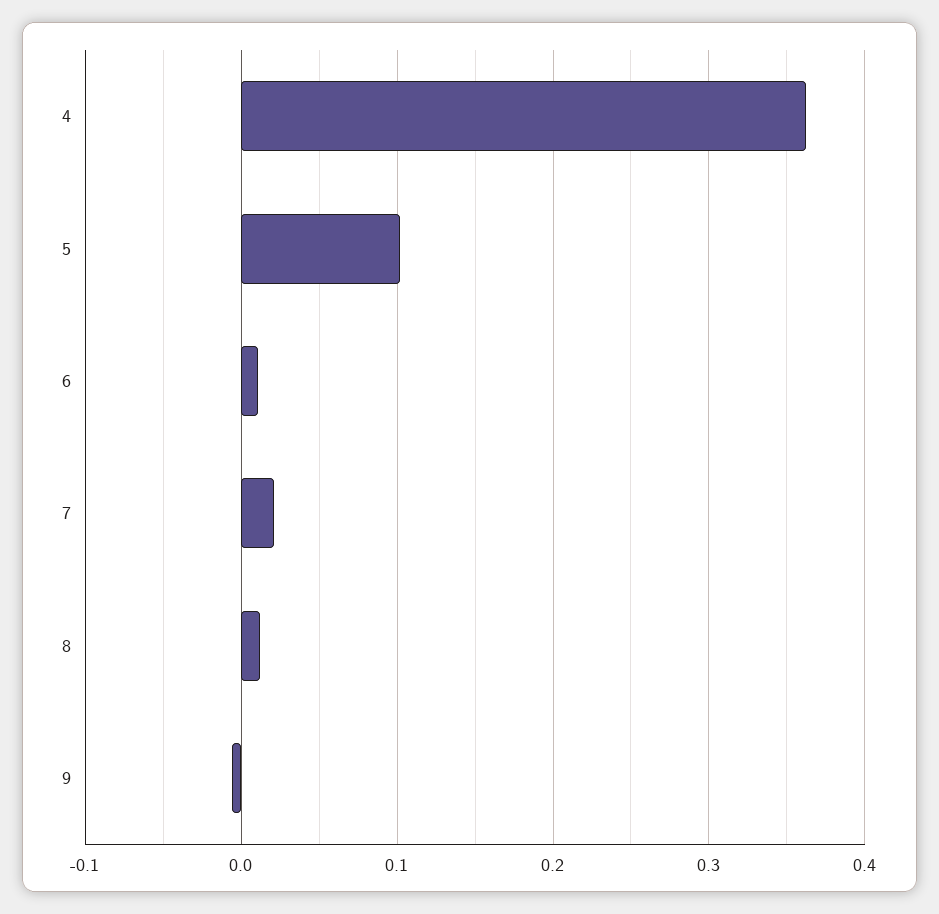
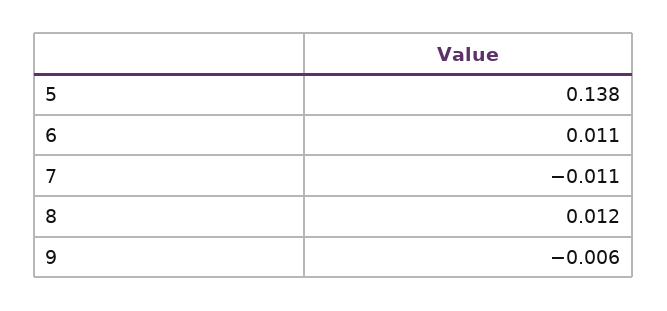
4: 0.36 -> none
5: 0.1 -> 0.138
7: 0.02 -> -0.011

